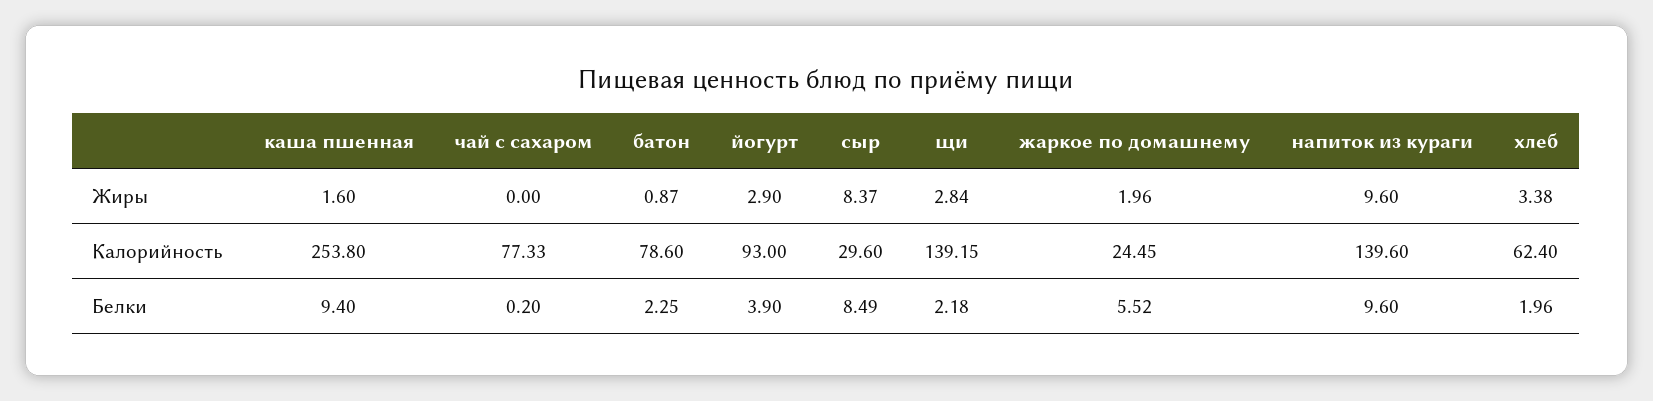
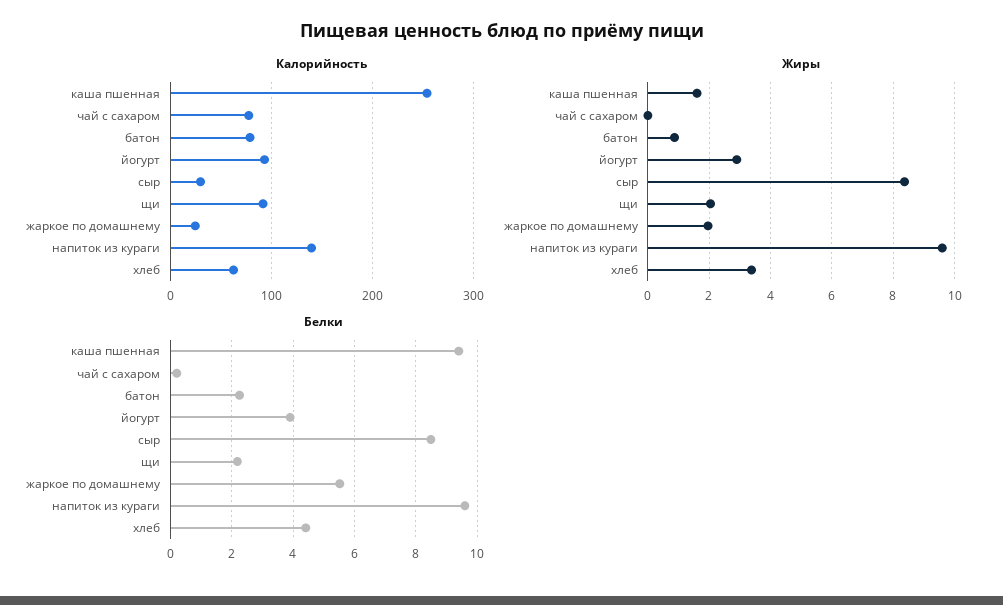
Жиры, щи: 2.84 -> 2
Калорийность, щи: 139.15 -> 90
Белки, хлеб: 1.96 -> 4.4

